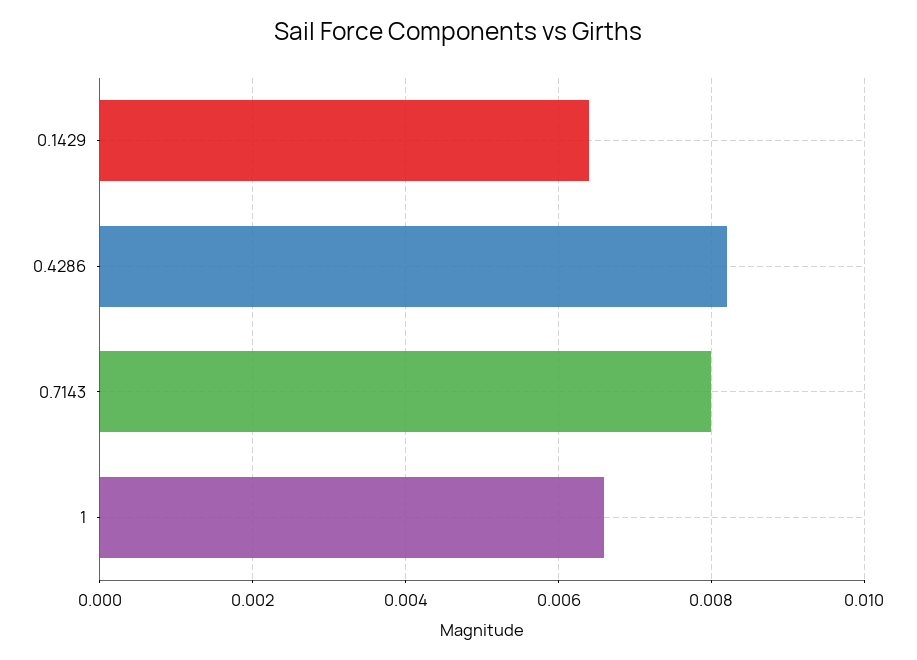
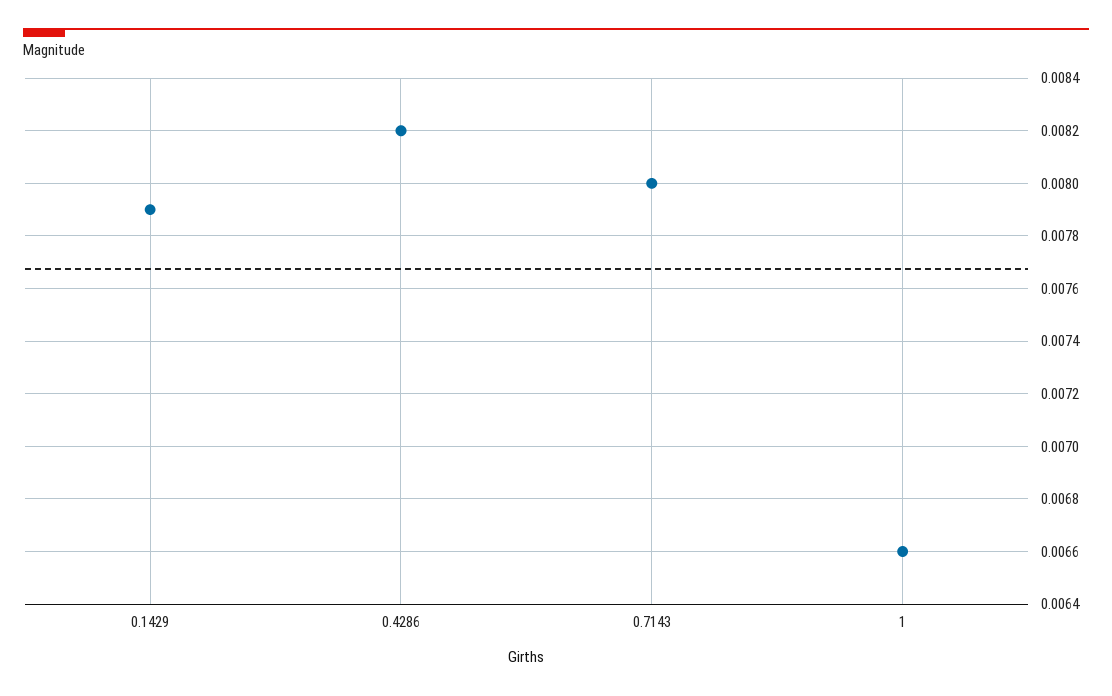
0.1429: 0.0065 -> 0.0079

